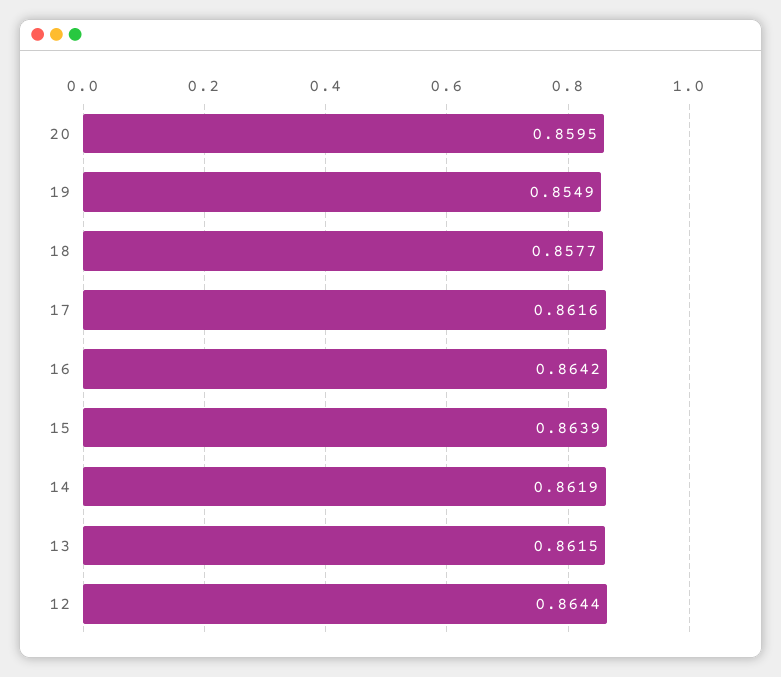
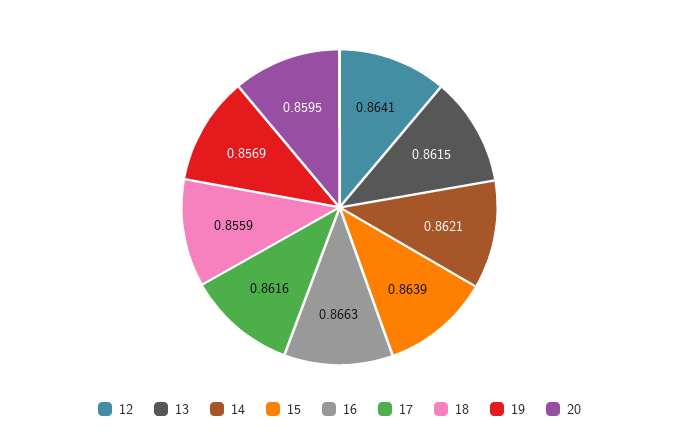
19: 0.8549 -> 0.8569
18: 0.8577 -> 0.8559
16: 0.8642 -> 0.8663
14: 0.8619 -> 0.8621
12: 0.8644 -> 0.8641

